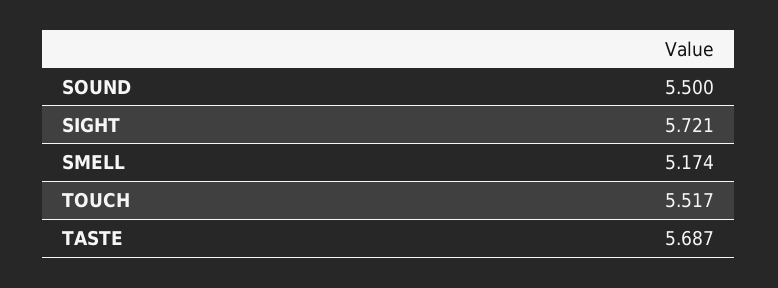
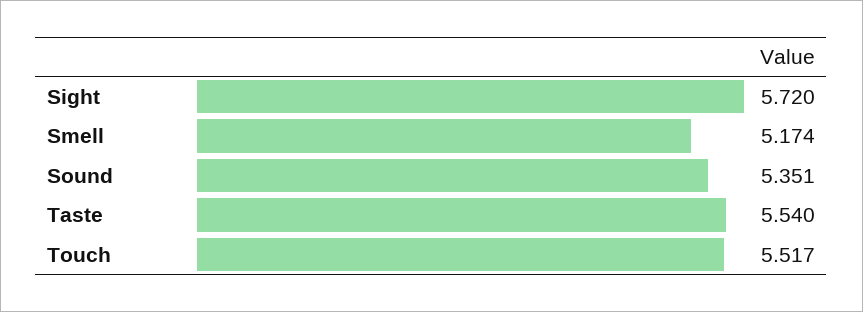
SOUND: 5.5 -> 5.351
SIGHT: 5.721 -> 5.72
TASTE: 5.687 -> 5.54

